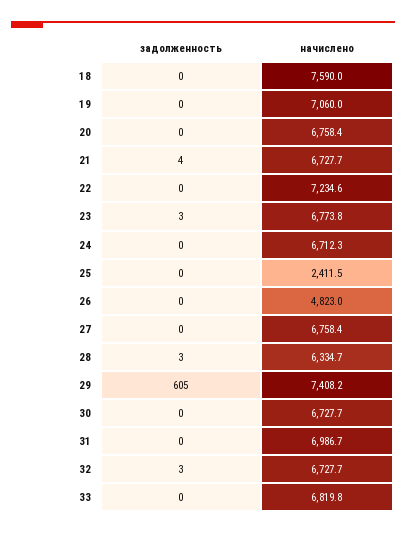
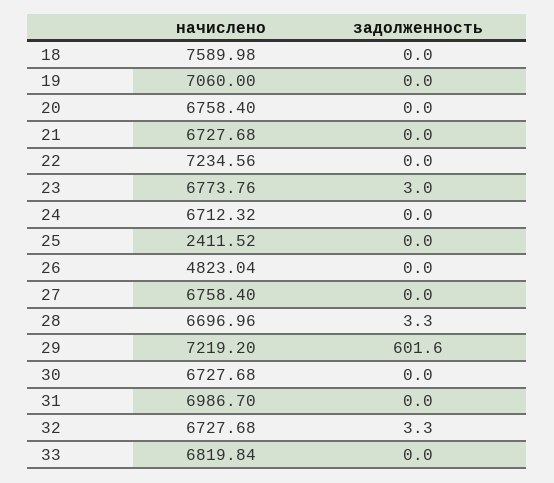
задолженность, 21: 4 -> 0
начислено, 28: 6334.7 -> 6696.96
задолженность, 29: 605 -> 601.6
начислено, 29: 7408.2 -> 7219.2

